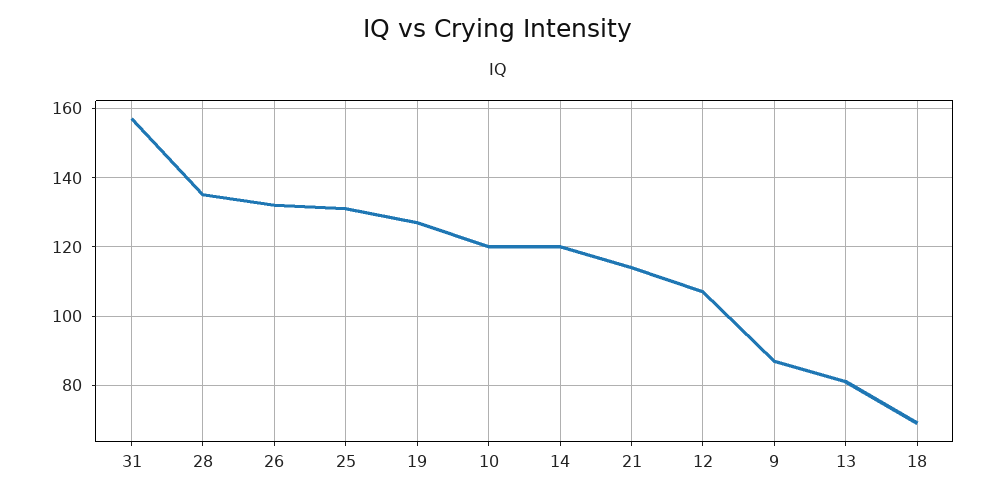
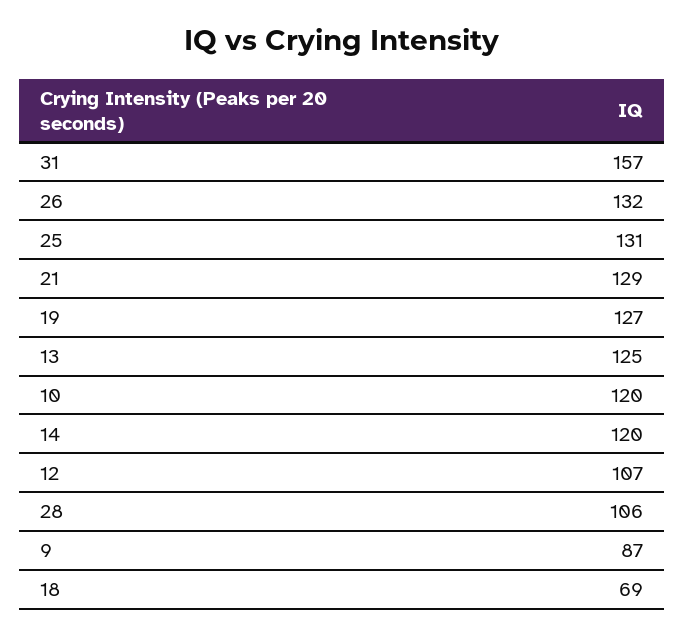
28: 135 -> 106
21: 115 -> 129
13: 80 -> 125

